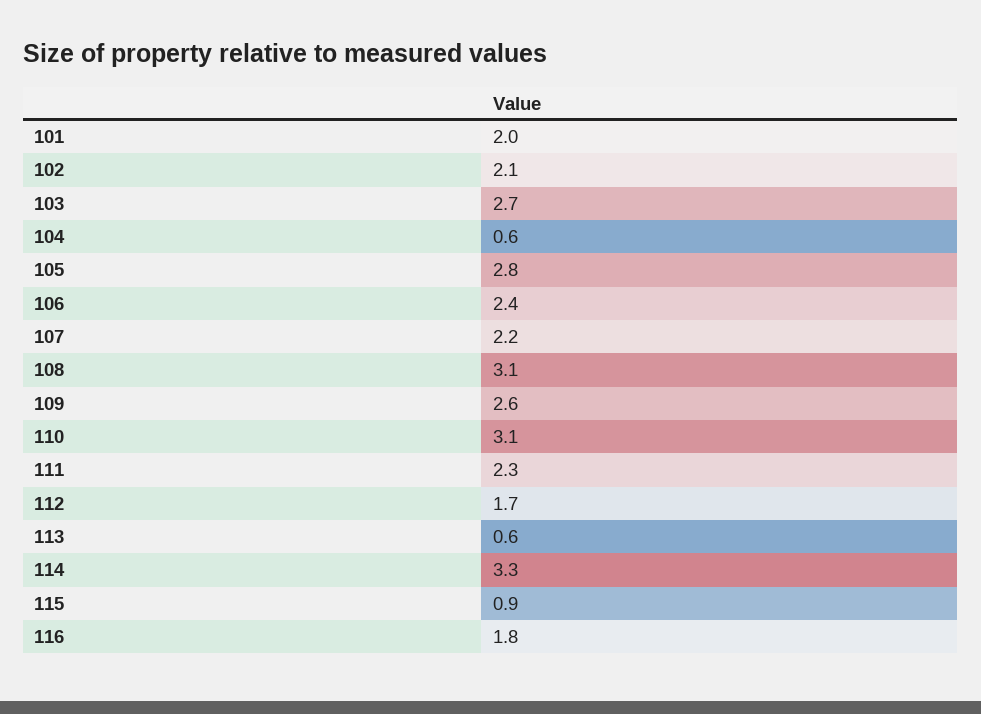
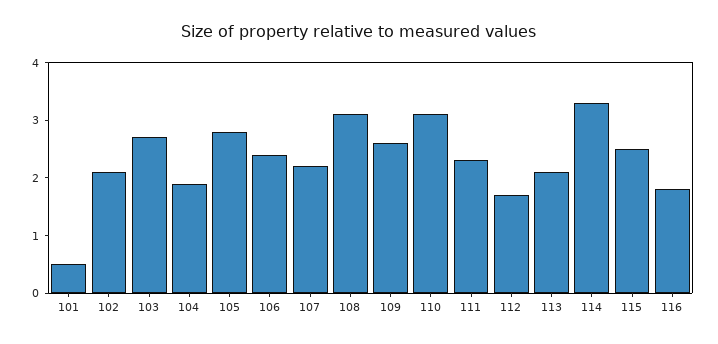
101: 2 -> 0.5
104: 0.6 -> 2
113: 0.6 -> 2
115: 0.9 -> 2.5

